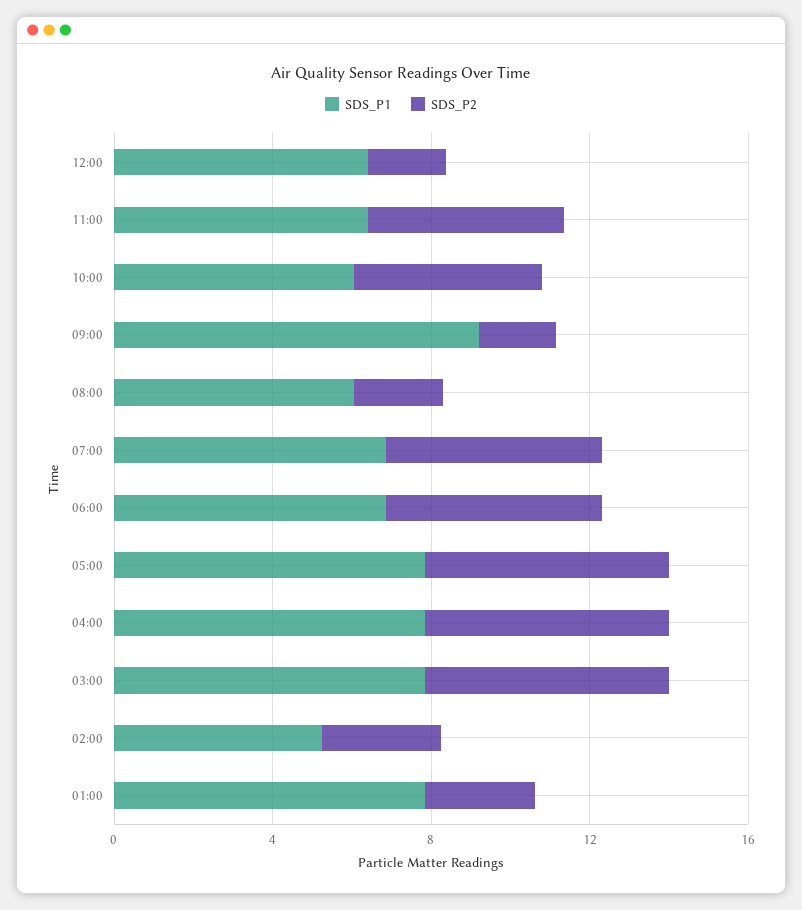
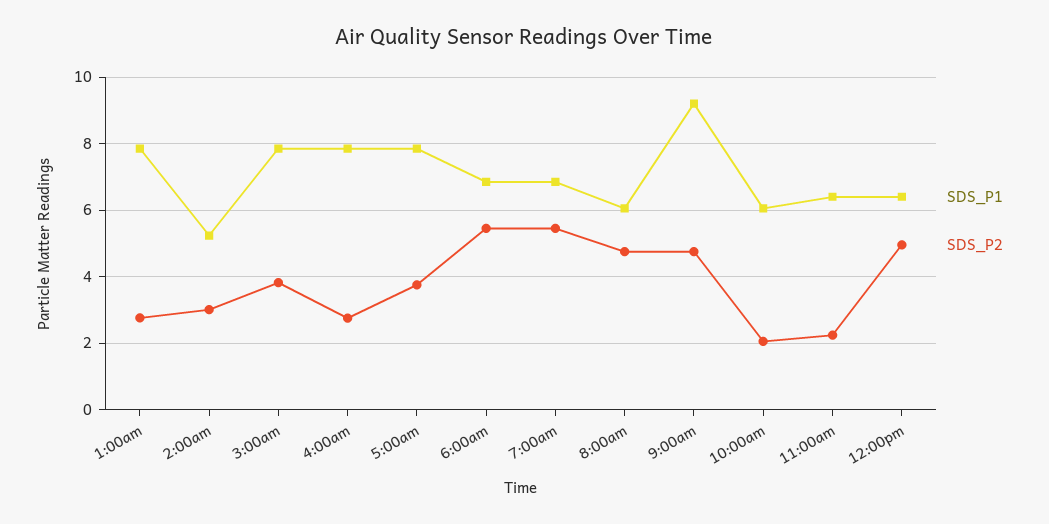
SDS_P2, 12:00: 2 -> 5
SDS_P2, 11:00: 5 -> 2.2
SDS_P2, 10:00: 5 -> 2
SDS_P2, 09:00: 2 -> 4.8
SDS_P2, 08:00: 2 -> 4.8
SDS_P2, 05:00: 6 -> 3.8
SDS_P2, 04:00: 6 -> 2.8
SDS_P2, 03:00: 6 -> 3.8

